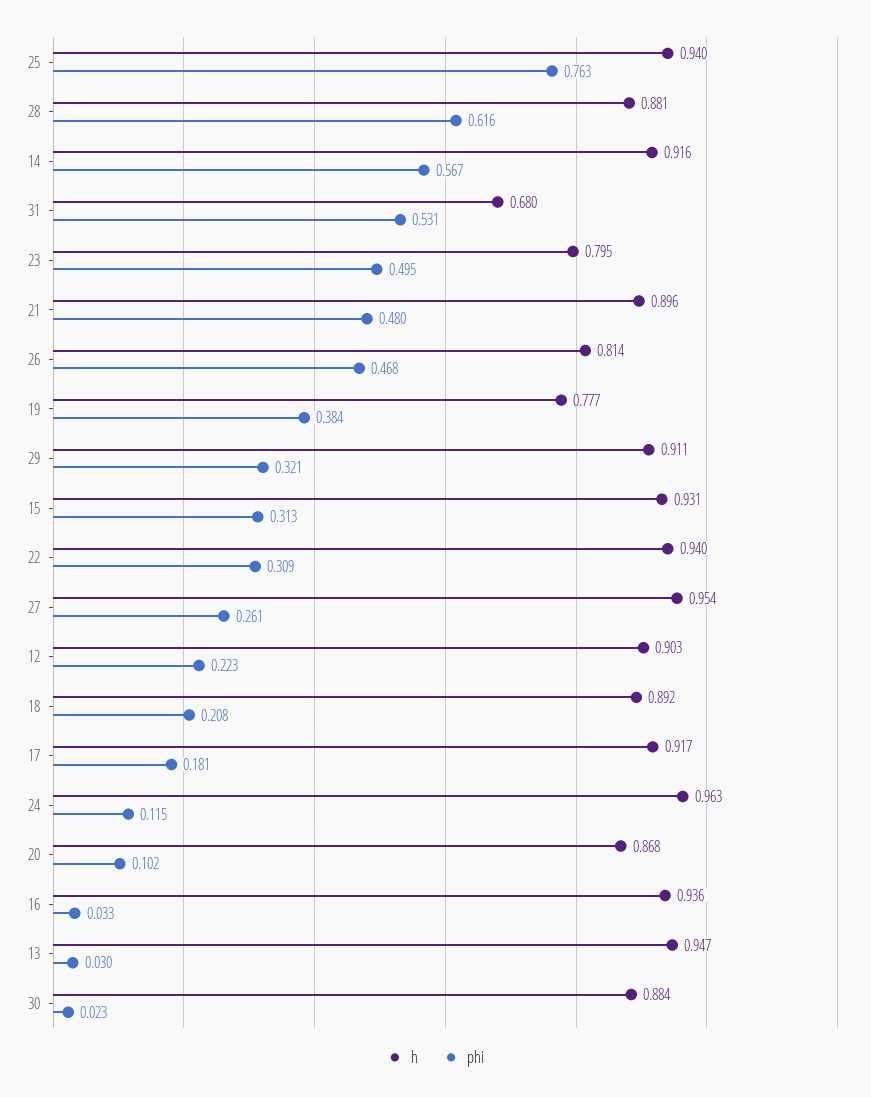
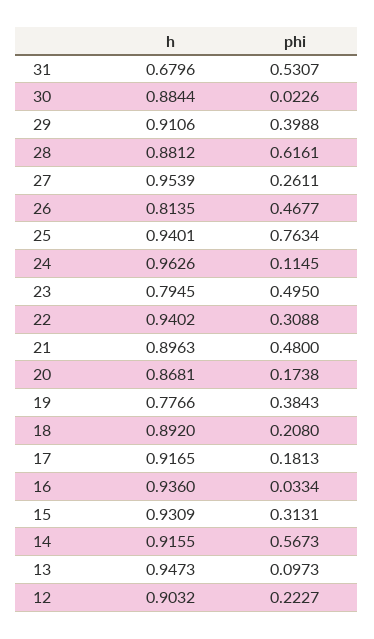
phi, 29: 0.321 -> 0.3988
phi, 20: 0.102 -> 0.1738
phi, 13: 0.03 -> 0.0973

